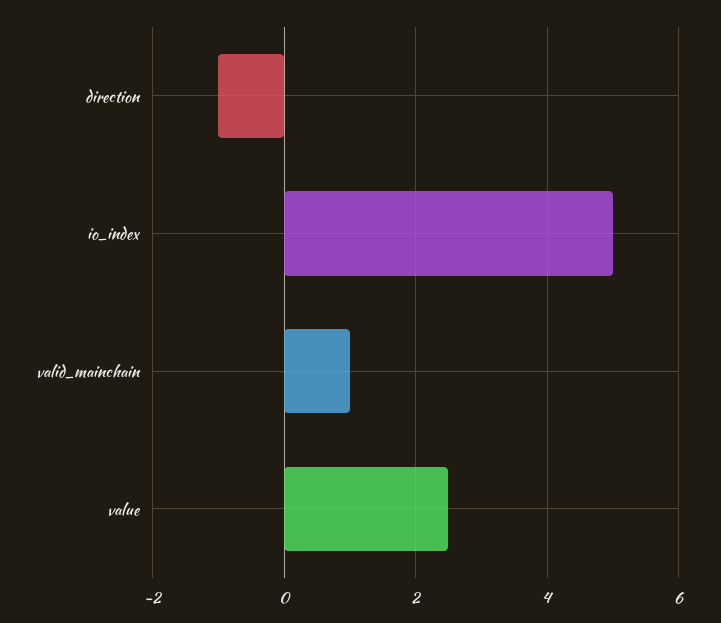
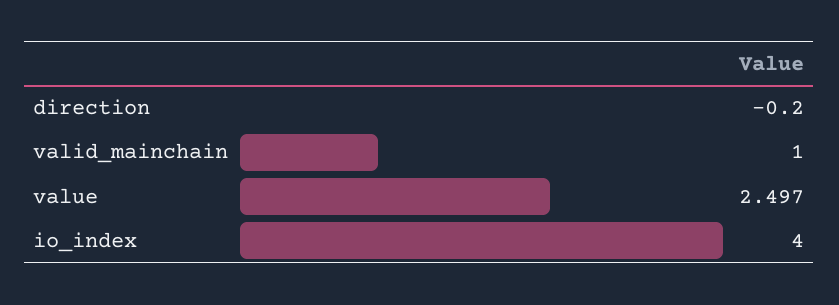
direction: -1 -> -0.2
io_index: 5 -> 4

